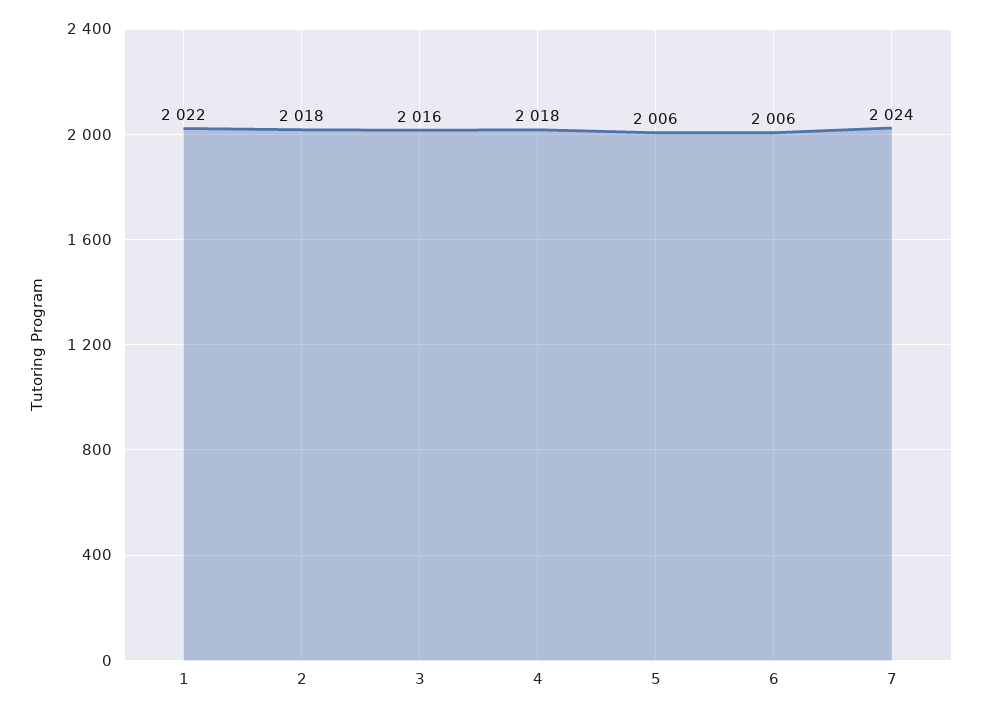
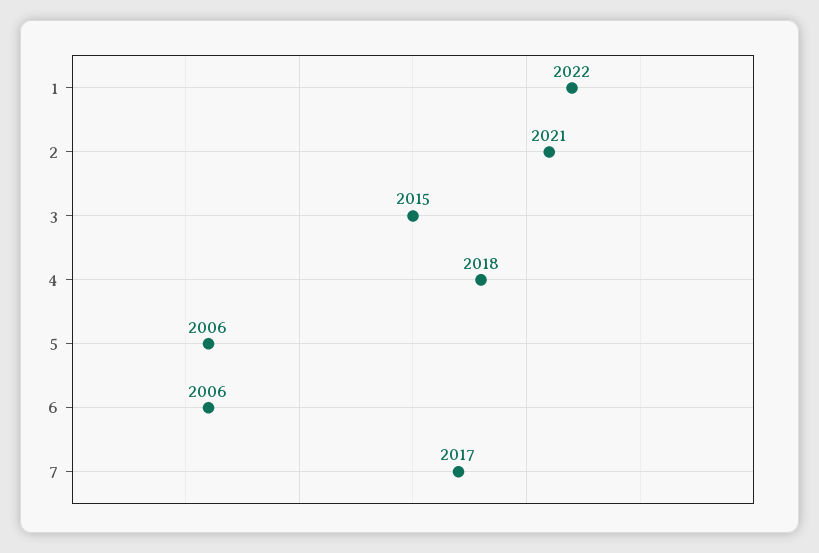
2: 2018 -> 2021
3: 2016 -> 2015
7: 2024 -> 2017

